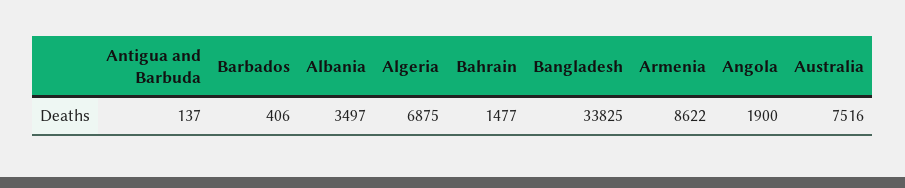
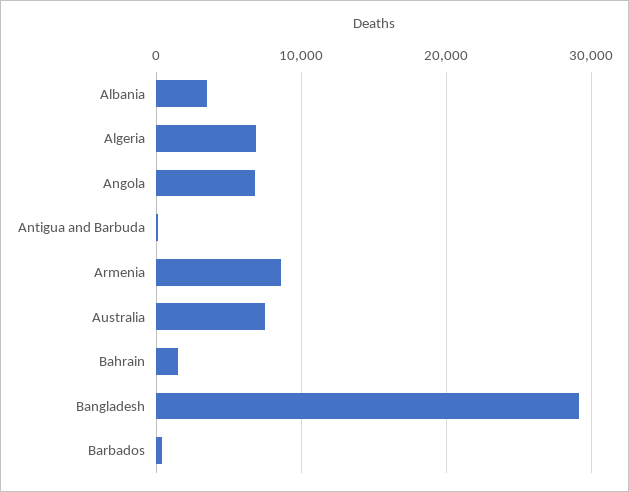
Bangladesh: 33825 -> 29000
Angola: 1900 -> 7000

